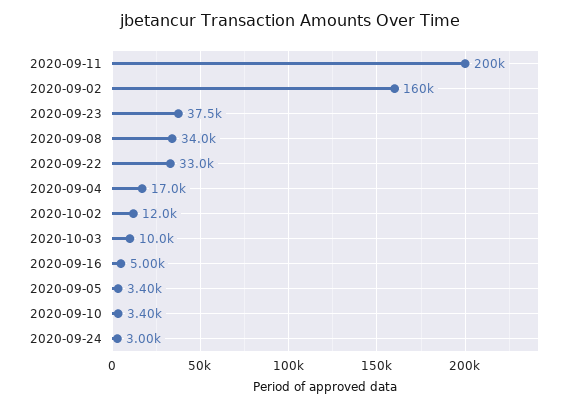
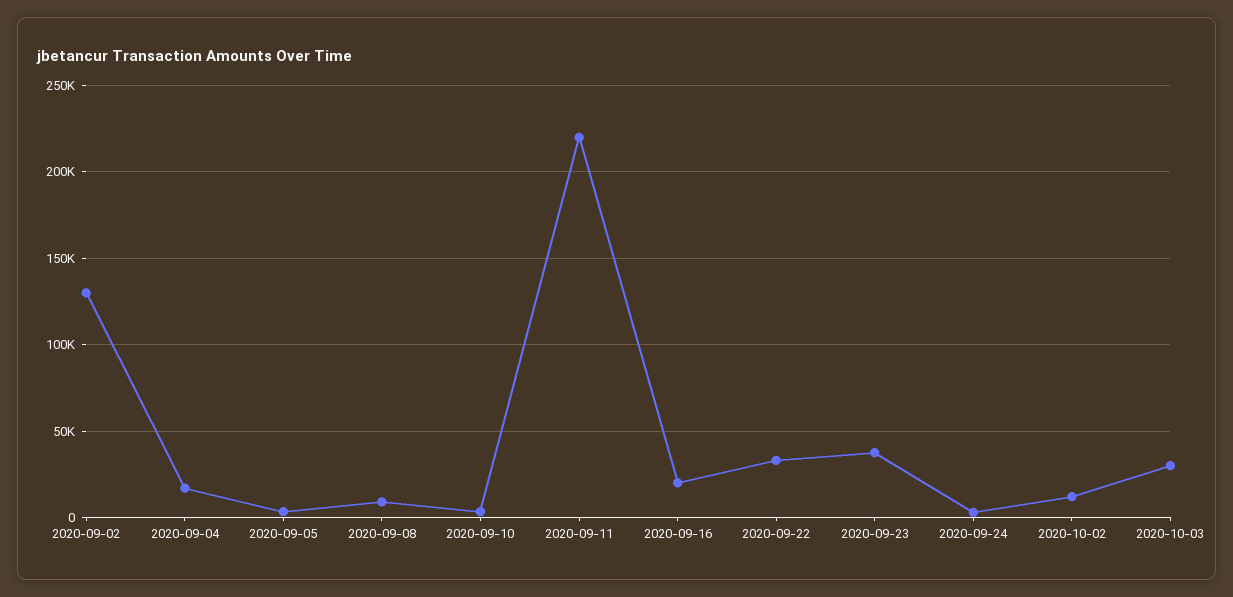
2020-09-11: 200000 -> 220000
2020-09-02: 160000 -> 130000
2020-09-08: 34000 -> 10000
2020-10-03: 10000 -> 30000
2020-09-16: 5000 -> 20000

